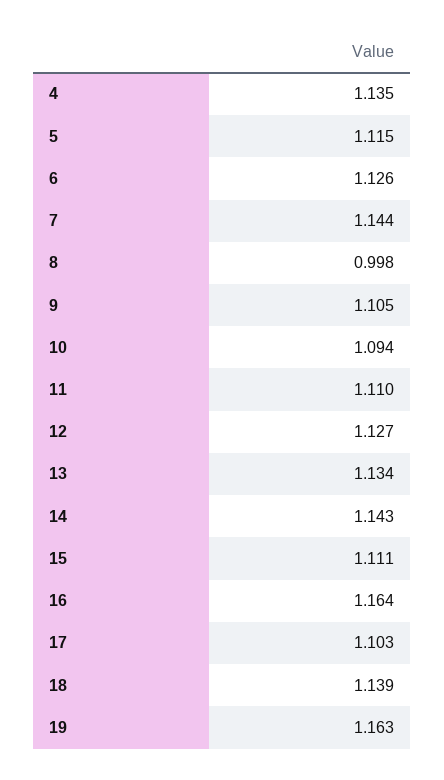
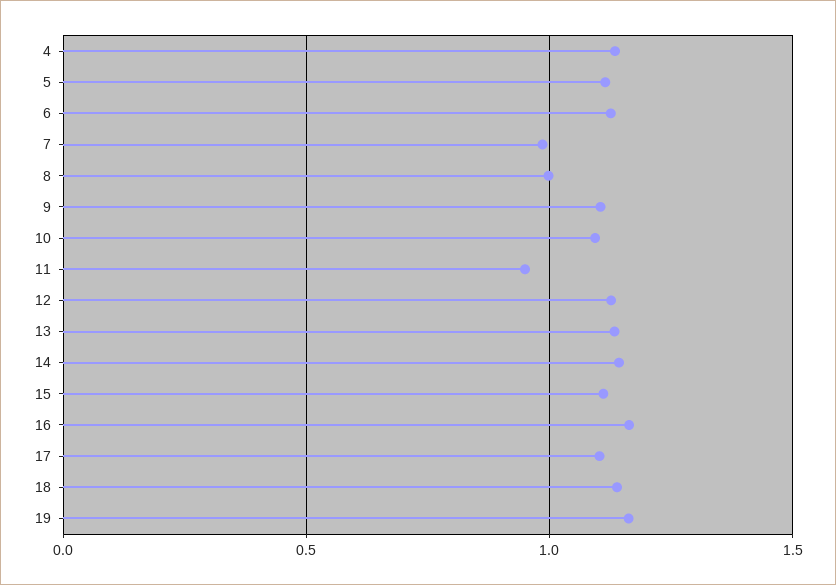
7: 1.144 -> 1
11: 1.11 -> 0.95

